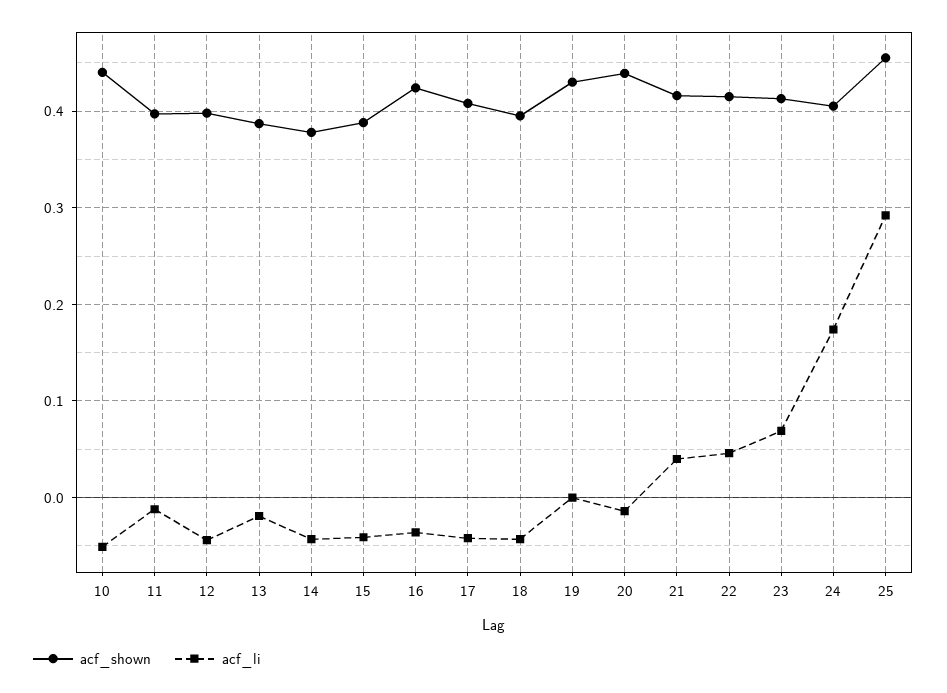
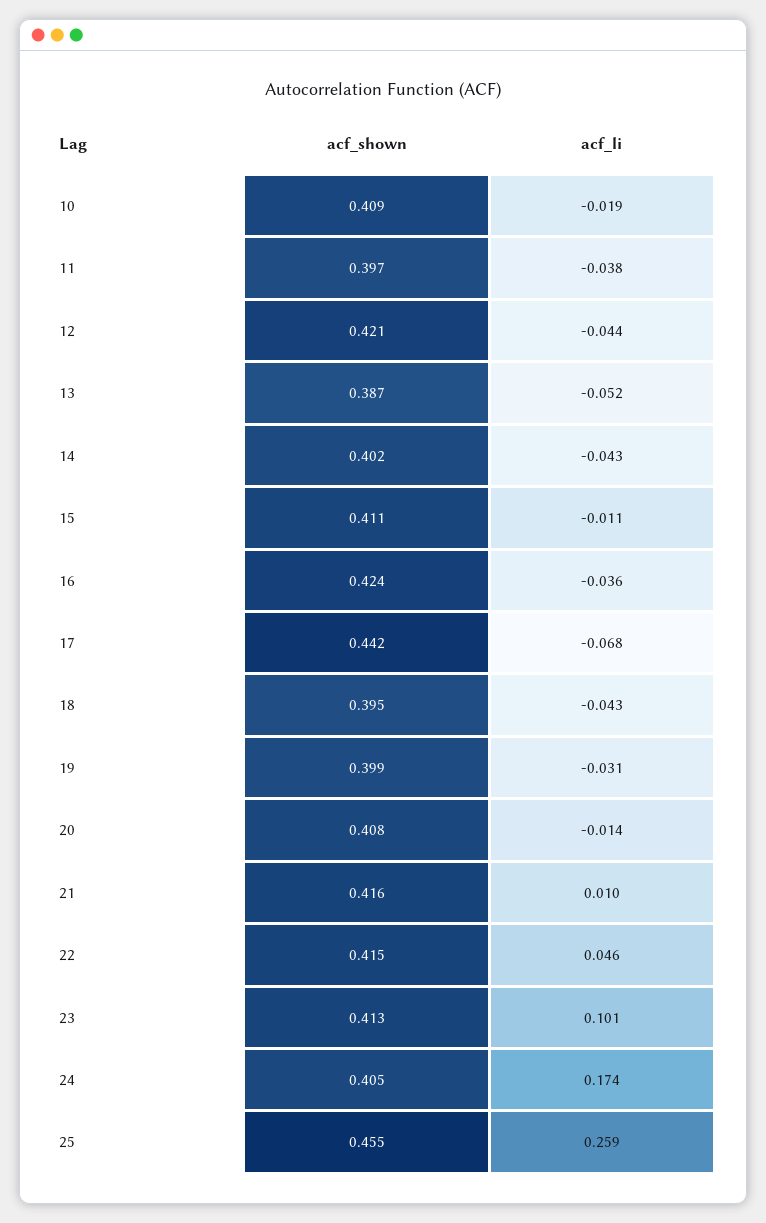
acf_shown, 10: 0.44 -> 0.409
acf_li, 10: -0.05 -> -0.019
acf_li, 11: -0.01 -> -0.038
acf_shown, 12: 0.4 -> 0.421
acf_li, 13: -0.02 -> -0.052
acf_shown, 14: 0.38 -> 0.402
acf_shown, 15: 0.39 -> 0.411
acf_li, 15: -0.04 -> -0.011
acf_shown, 17: 0.41 -> 0.442
acf_li, 17: -0.04 -> -0.068
acf_shown, 19: 0.43 -> 0.399
acf_li, 19: 0 -> -0.031
acf_shown, 20: 0.44 -> 0.408
acf_li, 21: 0.04 -> 0.01
acf_li, 23: 0.07 -> 0.101
acf_li, 25: 0.29 -> 0.259

